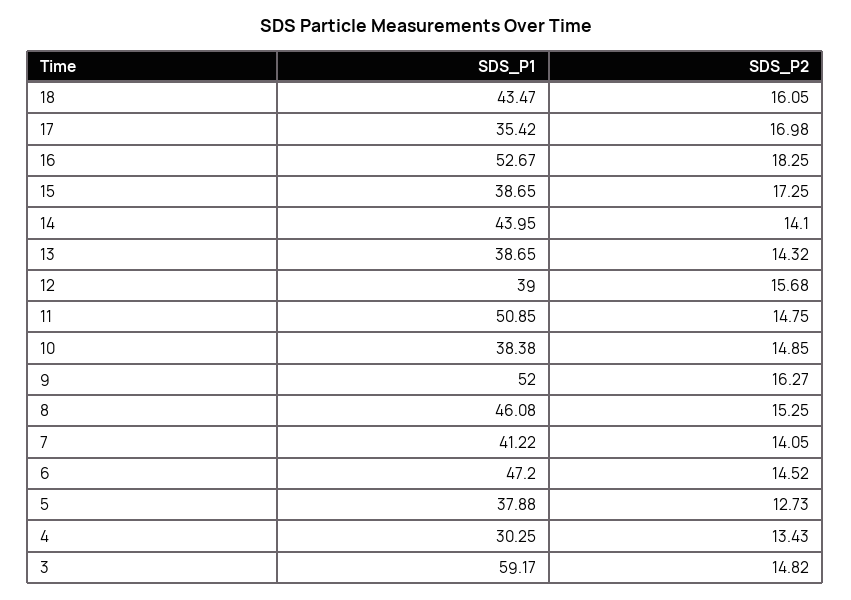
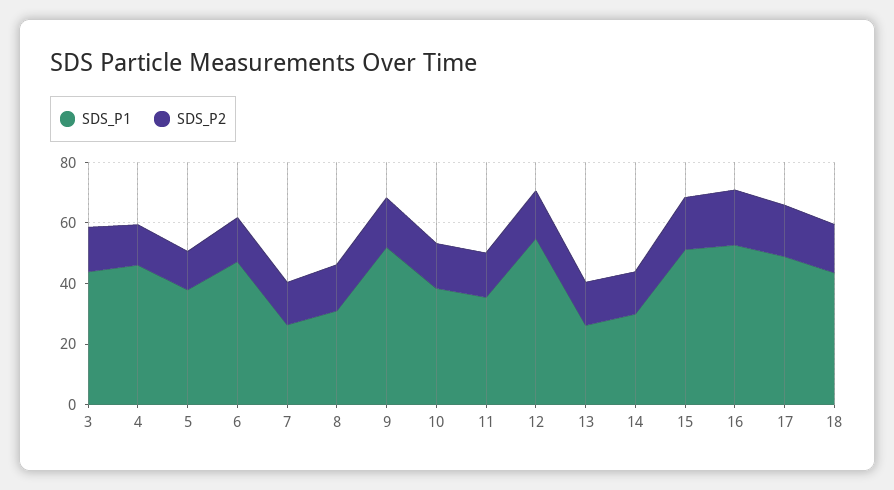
SDS_P1, 17: 35.42 -> 50
SDS_P1, 15: 38.65 -> 50
SDS_P1, 14: 43.95 -> 30
SDS_P1, 13: 38.65 -> 25
SDS_P1, 12: 39 -> 55
SDS_P1, 11: 50.85 -> 35
SDS_P1, 8: 46.08 -> 30
SDS_P1, 7: 41.22 -> 25
SDS_P1, 4: 30.25 -> 45
SDS_P1, 3: 59.17 -> 45

